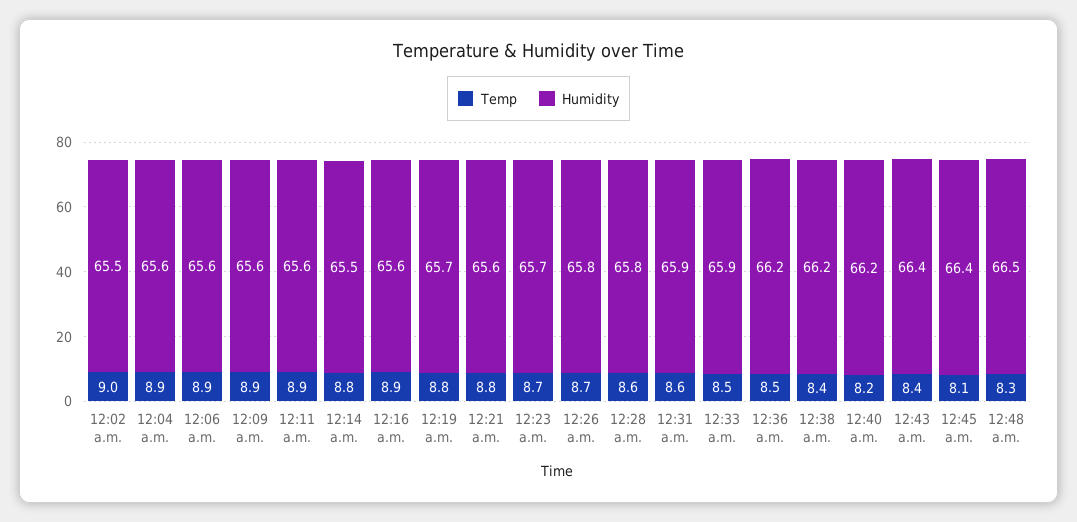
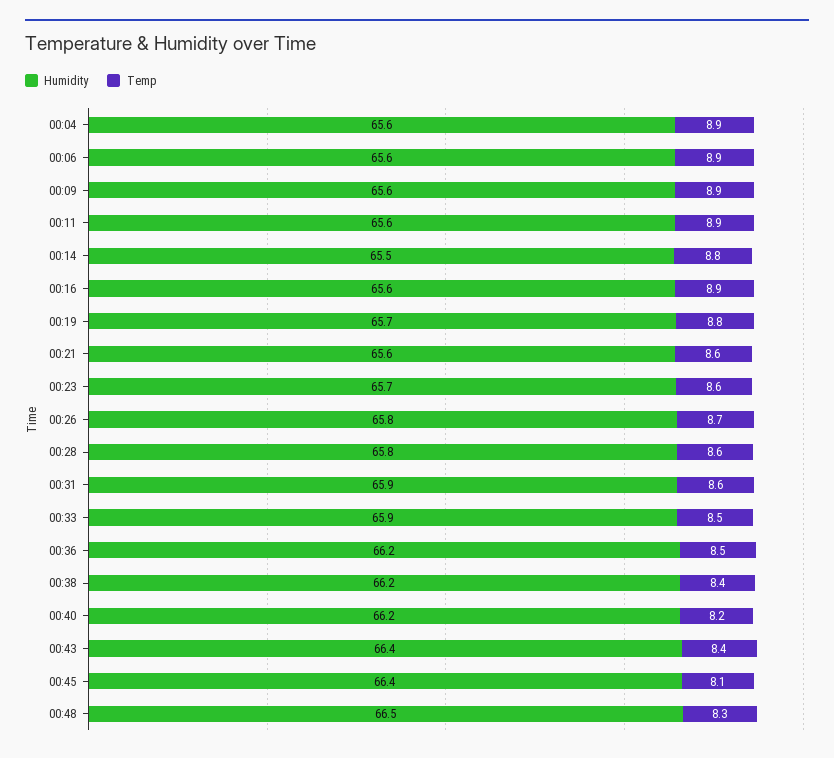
Temp, 12:02 a.m.: 9 -> none
Humidity, 12:02 a.m.: 65.5 -> none
Temp, 12:21 a.m.: 8.8 -> 8.6
Temp, 12:23 a.m.: 8.7 -> 8.6

